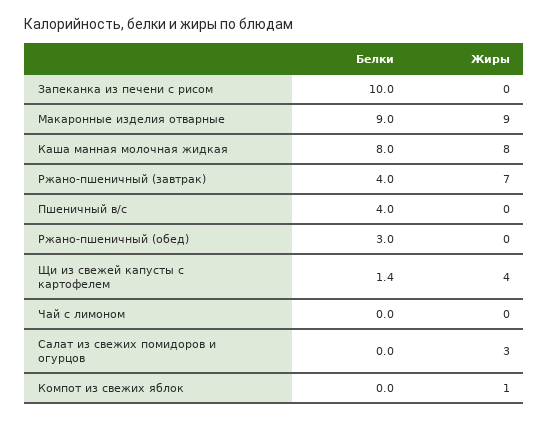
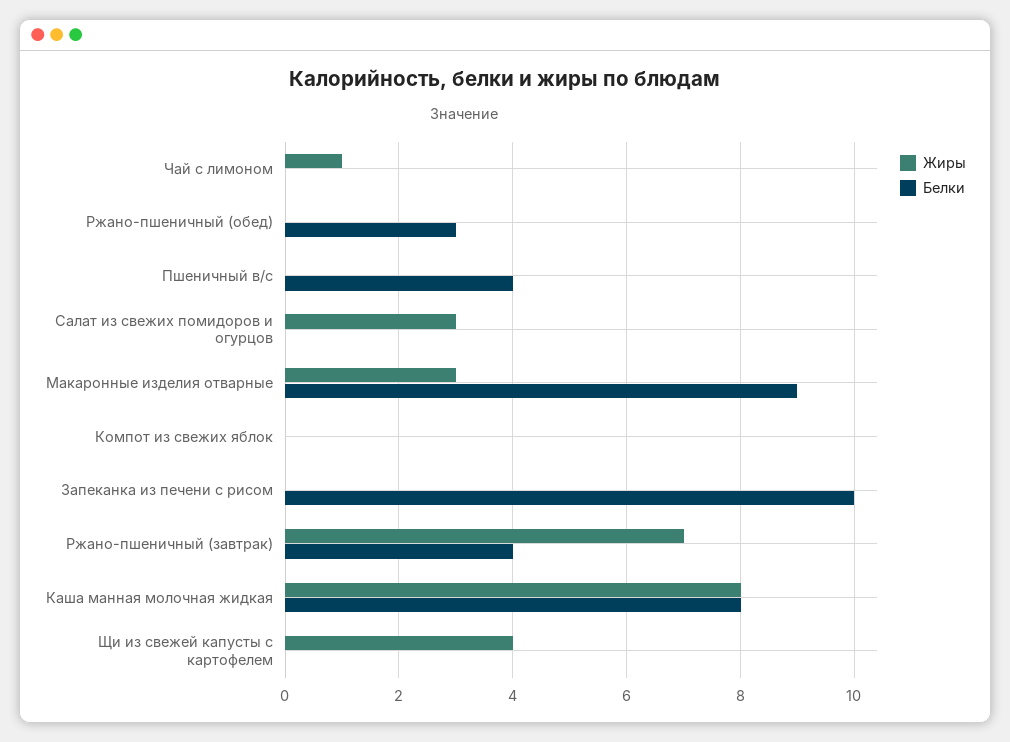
Жиры, Макаронные изделия отварные: 9 -> 3
Белки, Щи из свежей капусты с картофелем: 1.4 -> 0
Жиры, Чай с лимоном: 0 -> 1
Жиры, Компот из свежих яблок: 1 -> 0

